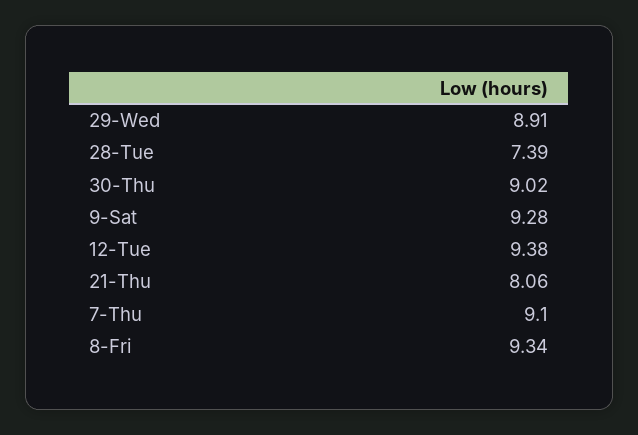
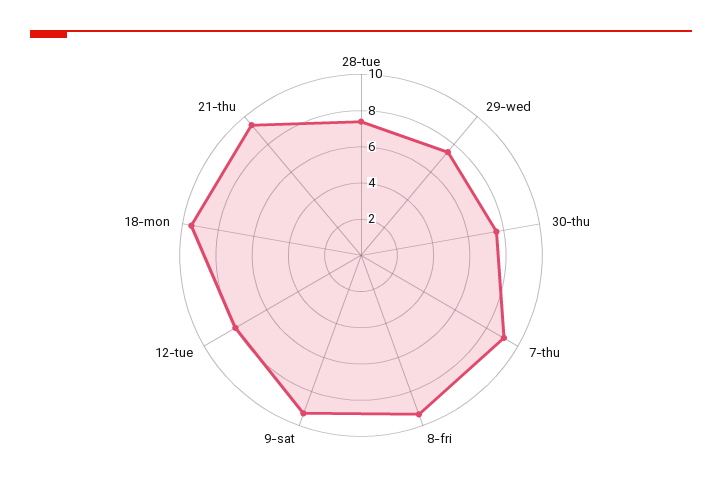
29-Wed: 8.91 -> 7.5
30-Thu: 9.02 -> 7.5
12-Tue: 9.38 -> 8
21-Thu: 8.06 -> 9.5
18-mon: none -> 9.5

